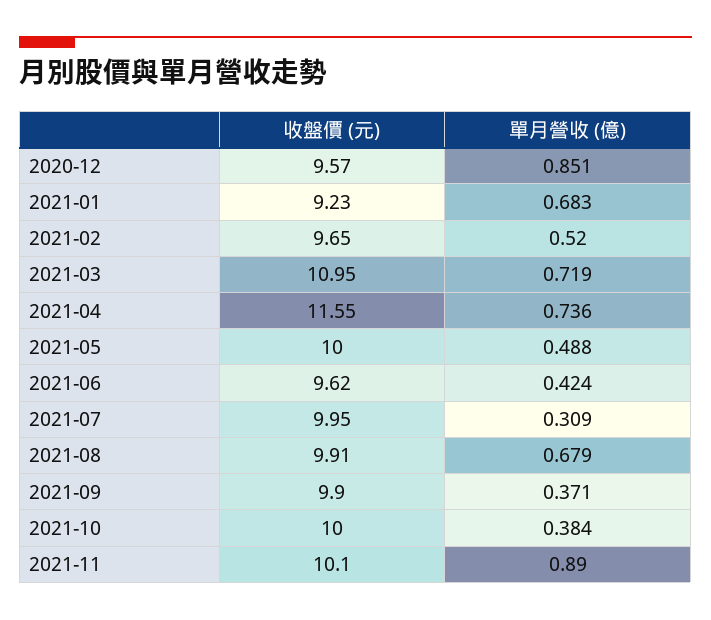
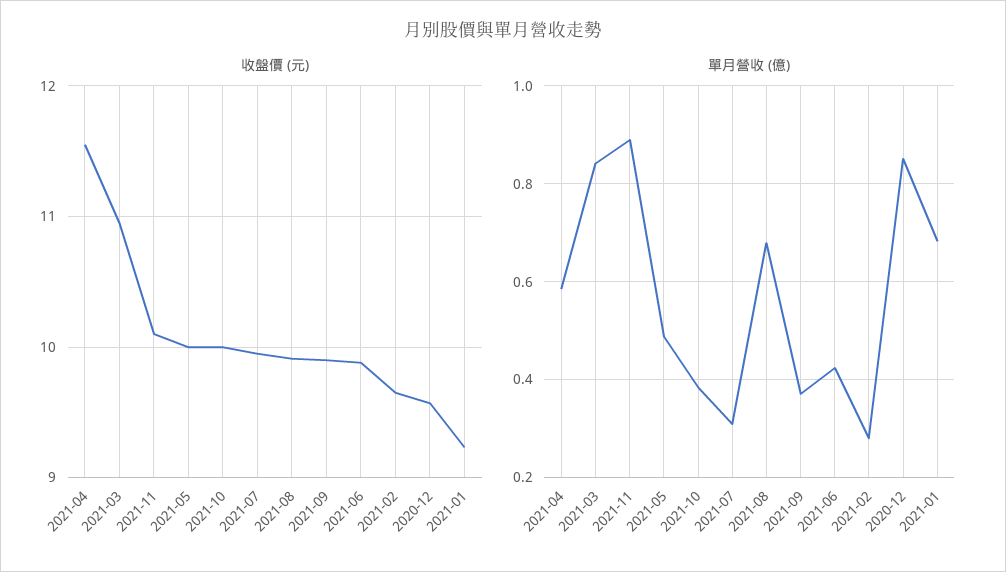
單月營收 (億), 2021-02: 0.52 -> 0.28
單月營收 (億), 2021-03: 0.719 -> 0.84
單月營收 (億), 2021-04: 0.736 -> 0.58
收盤價 (元), 2021-06: 9.62 -> 9.9

